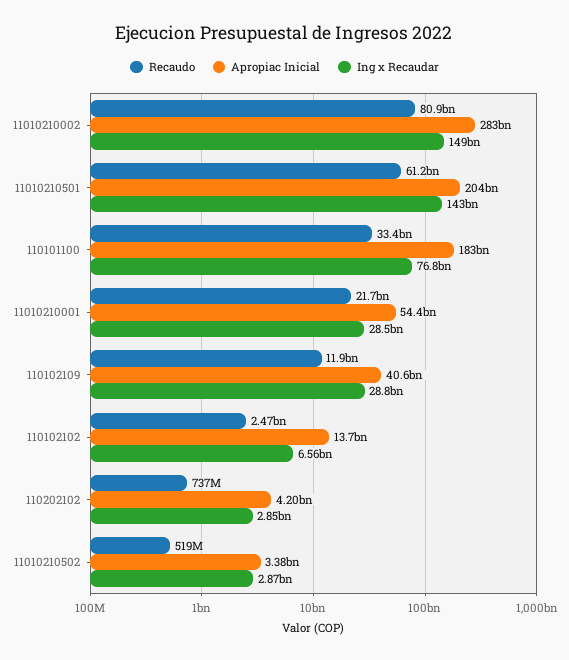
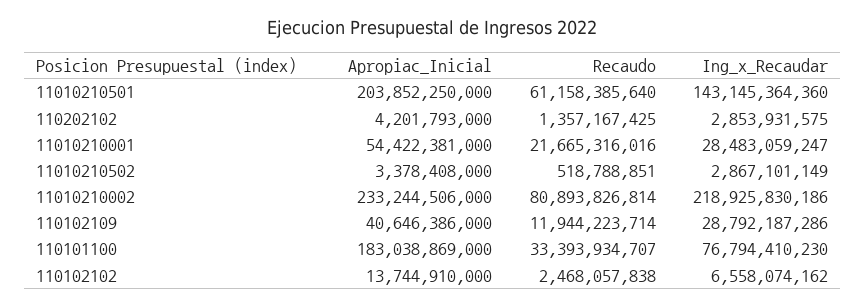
Apropiac Inicial, 11010210002: 283000000000 -> 233244506000
Ing x Recaudar, 11010210002: 149000000000 -> 218925830186
Recaudo, 110202102: 737000000 -> 1357167425

